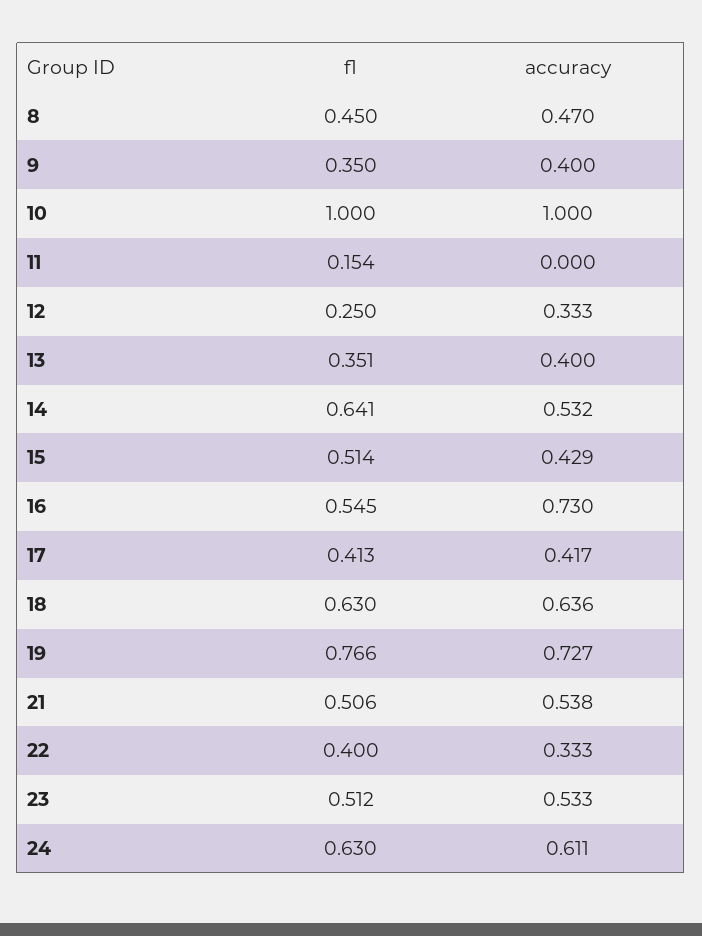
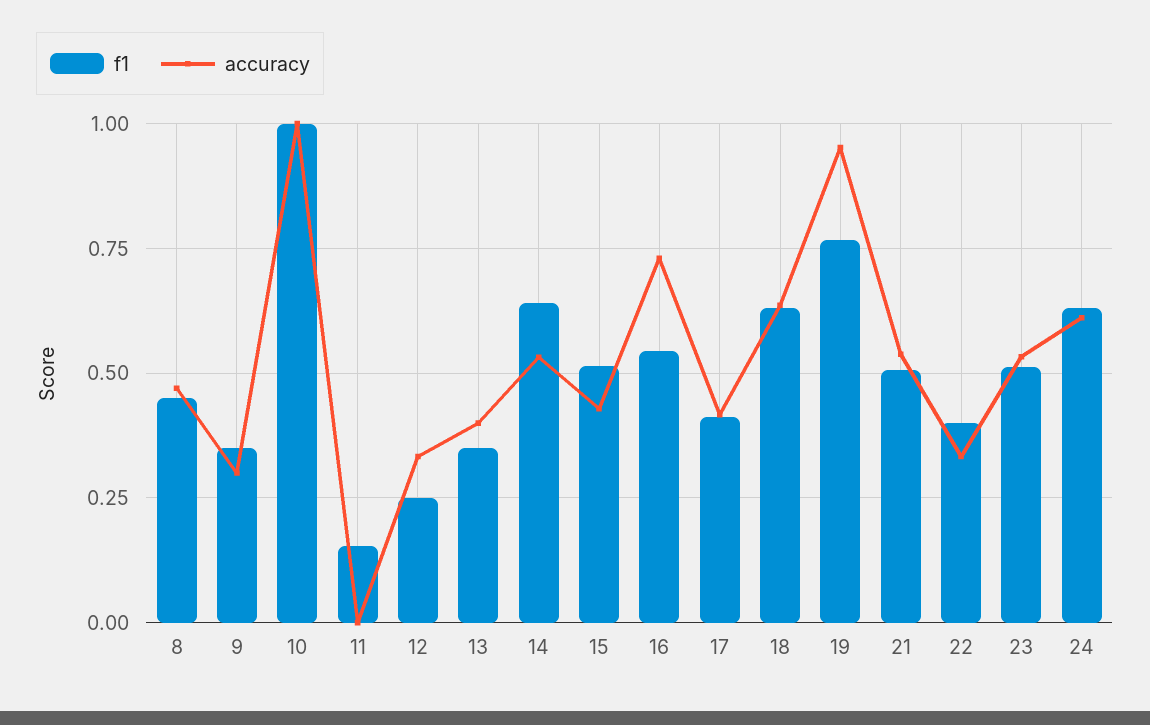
accuracy, 9: 0.4 -> 0.3
accuracy, 19: 0.727 -> 0.95

